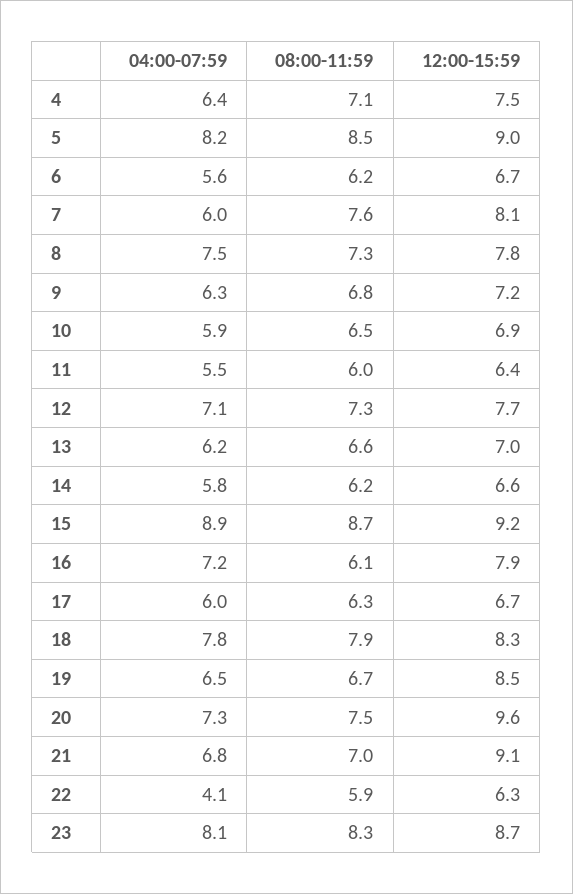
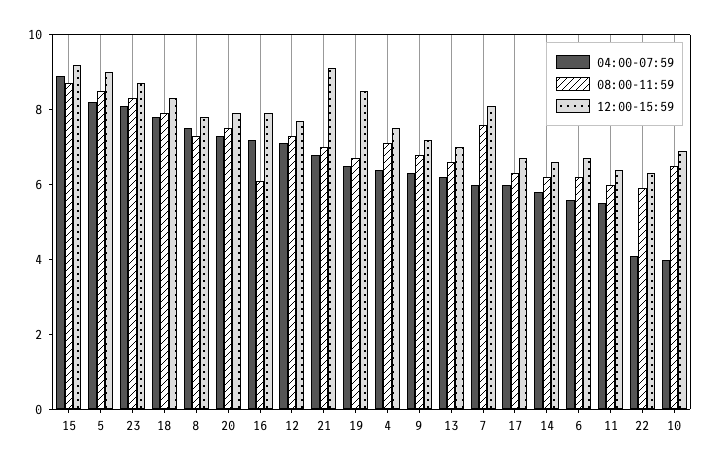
04:00-07:59, 10: 5.9 -> 4
12:00-15:59, 20: 9.6 -> 8

